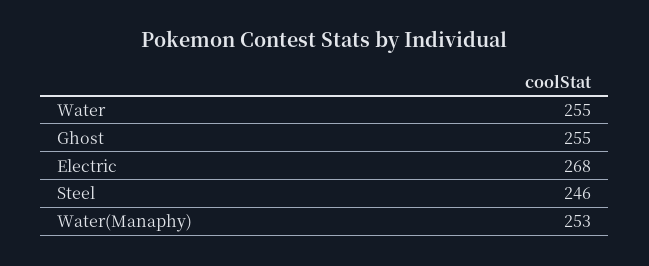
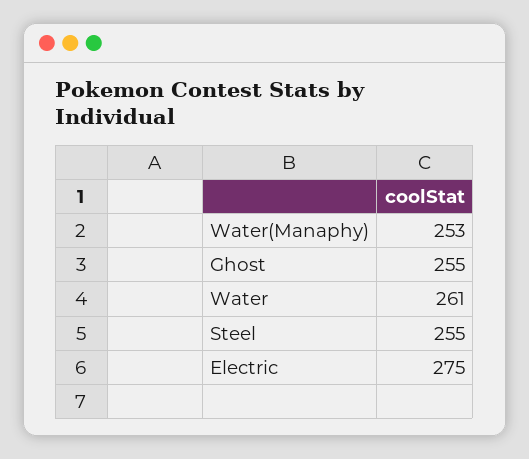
Water: 255 -> 261
Electric: 268 -> 275
Steel: 246 -> 255

